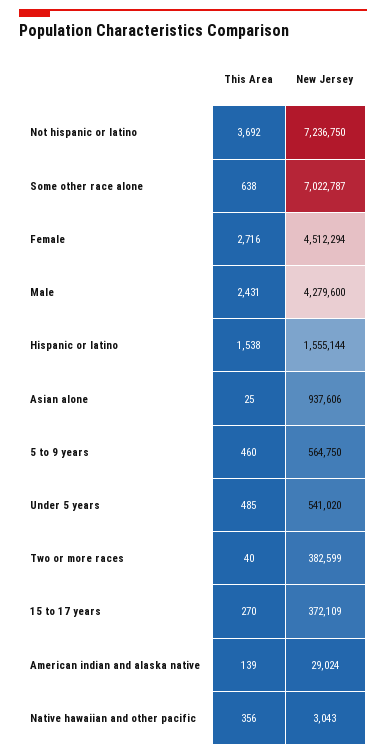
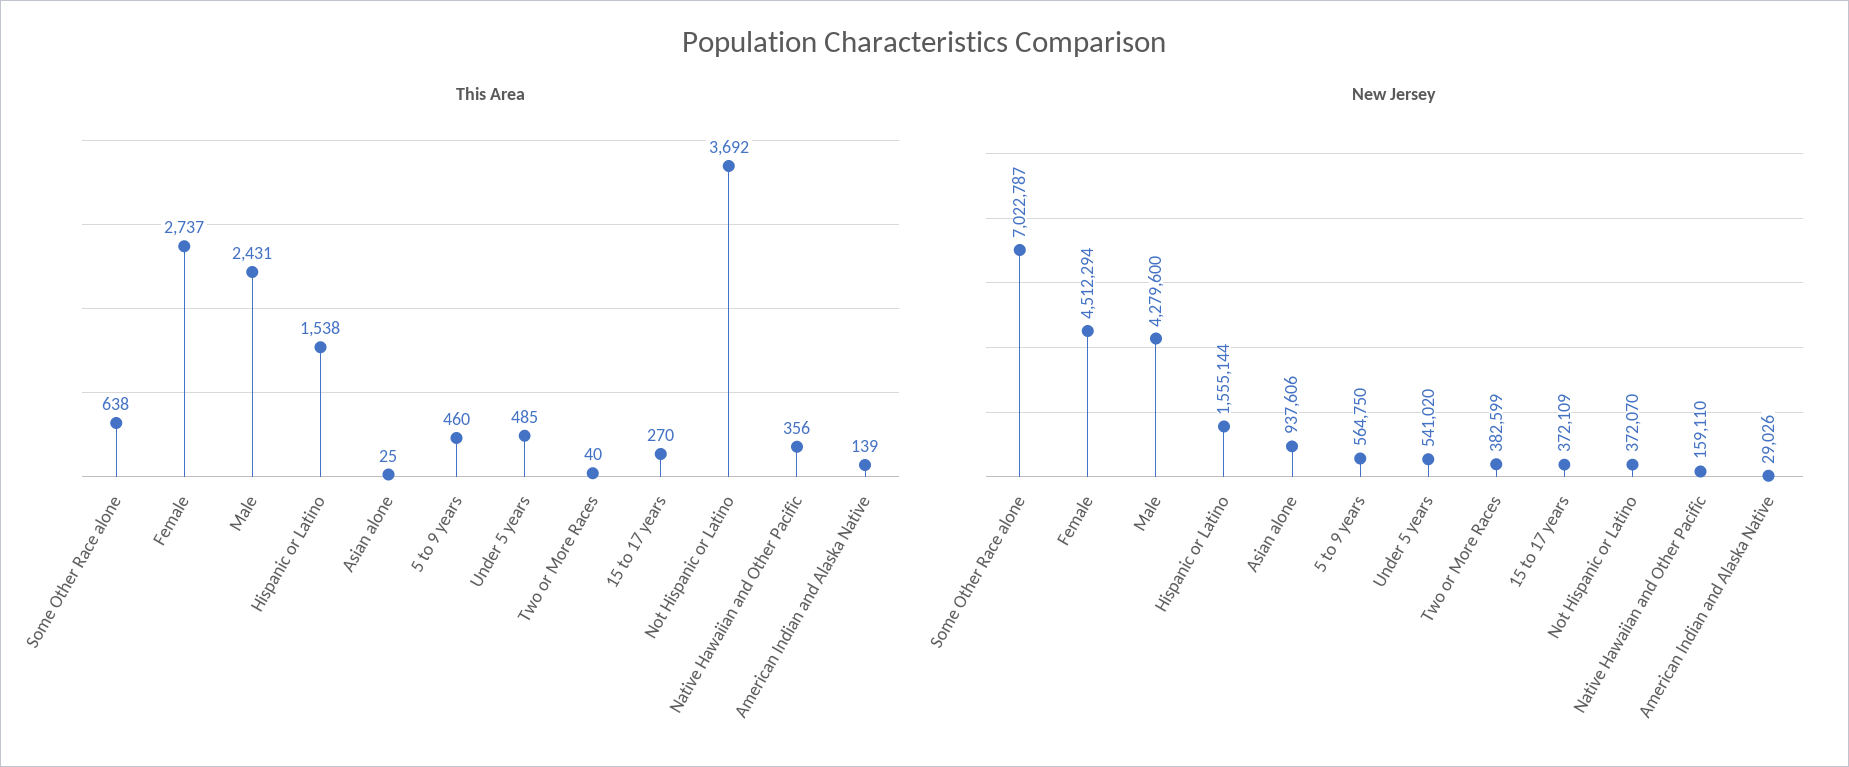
New Jersey, Not hispanic or latino: 7236750 -> 372070
This Area, Female: 2716 -> 2737
New Jersey, American indian and alaska native: 29024 -> 29026
New Jersey, Native hawaiian and other pacific: 3043 -> 159110

